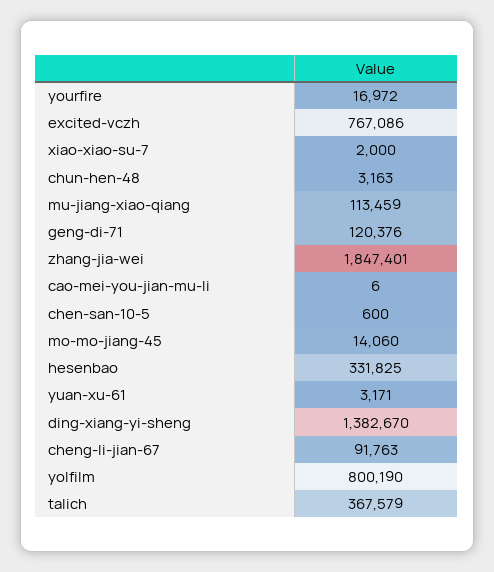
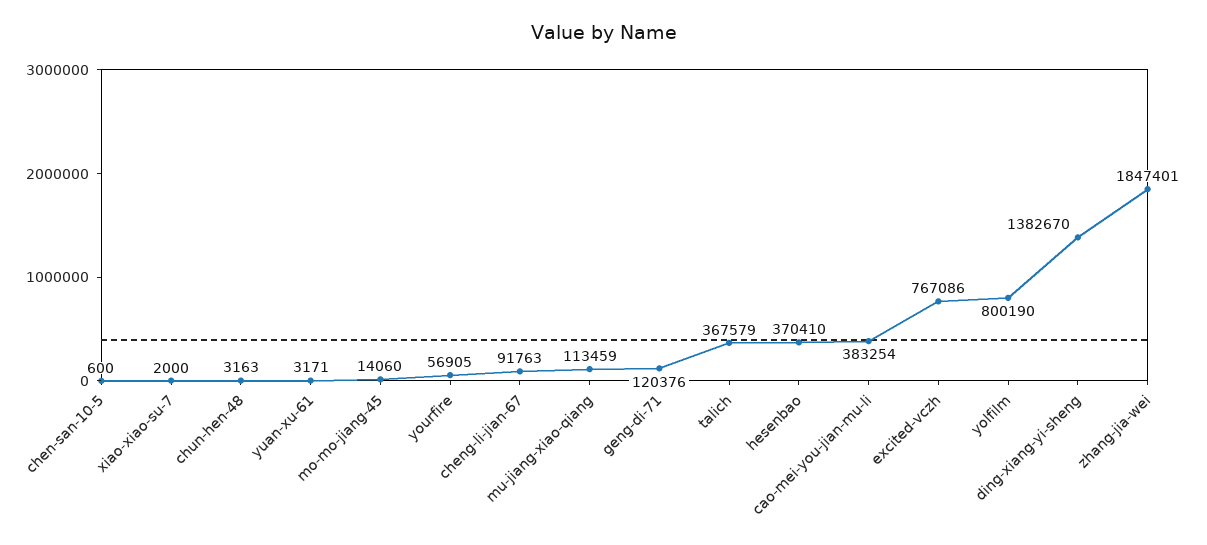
yourfire: 16972 -> 56905
cao-mei-you-jian-mu-li: 6 -> 383254
hesenbao: 331825 -> 370410

